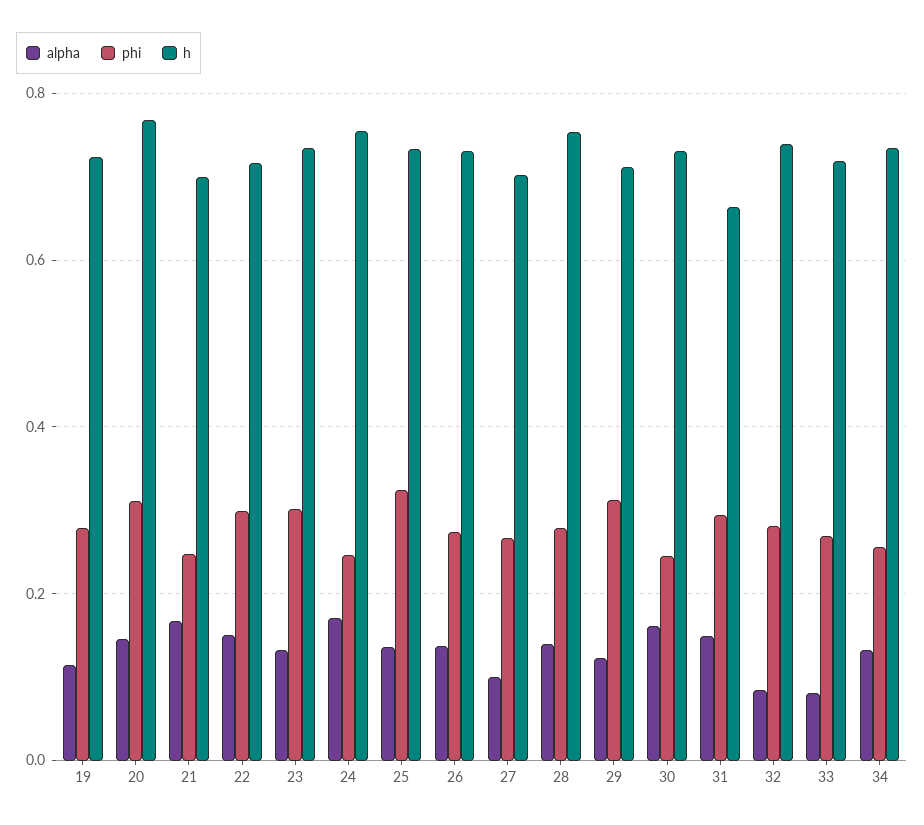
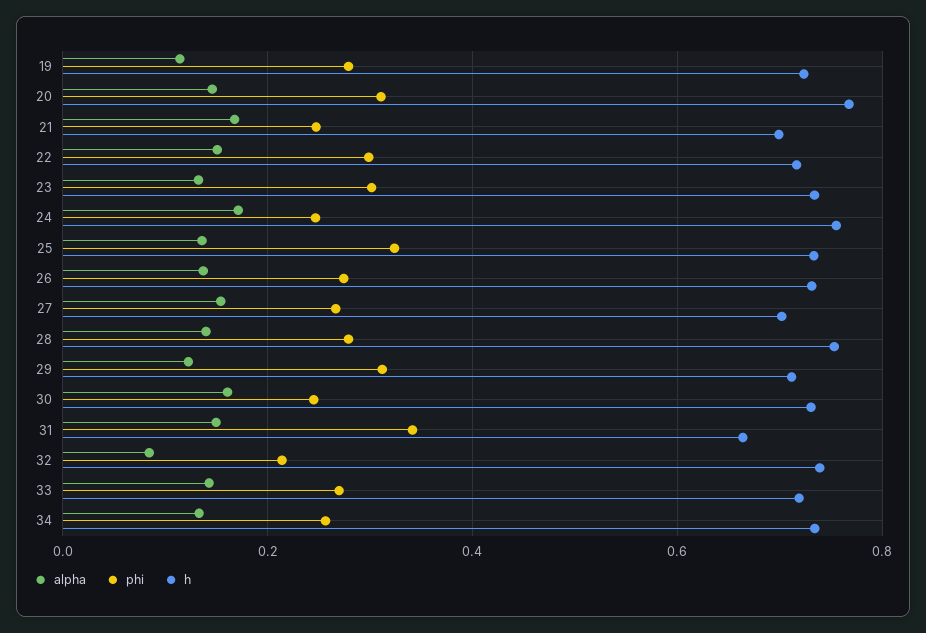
alpha, 27: 0.1 -> 0.16
phi, 31: 0.3 -> 0.34
phi, 32: 0.28 -> 0.22
alpha, 33: 0.08 -> 0.14

